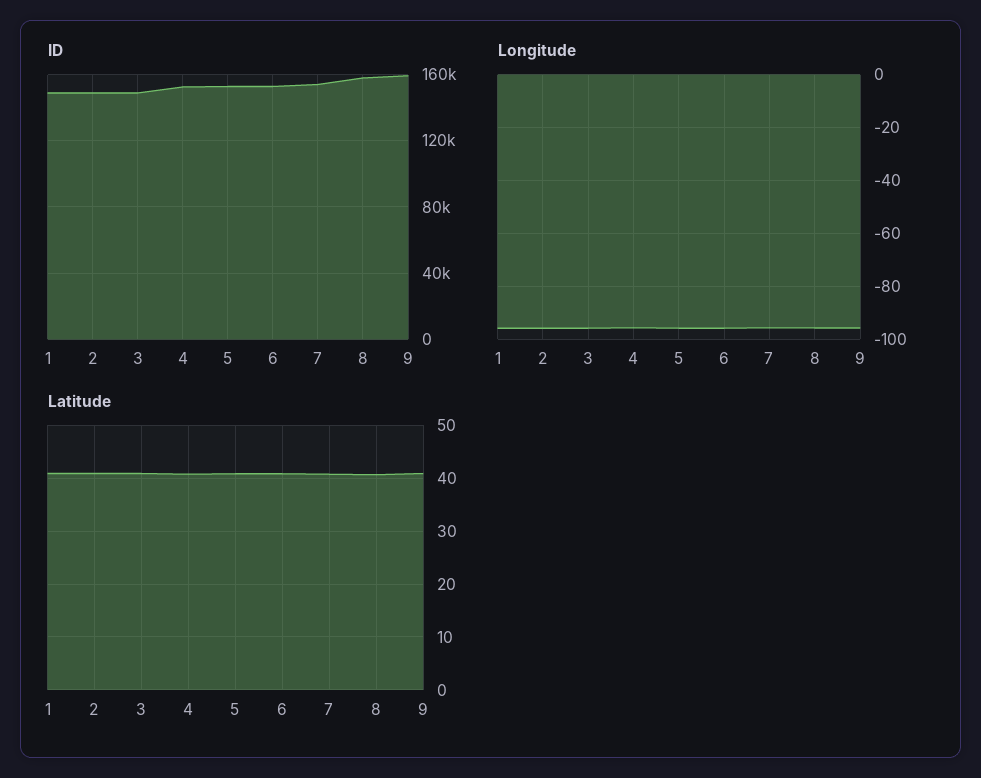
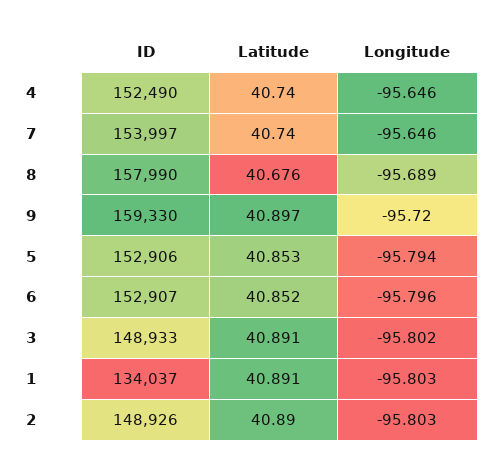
ID, 1: 150000 -> 134037

